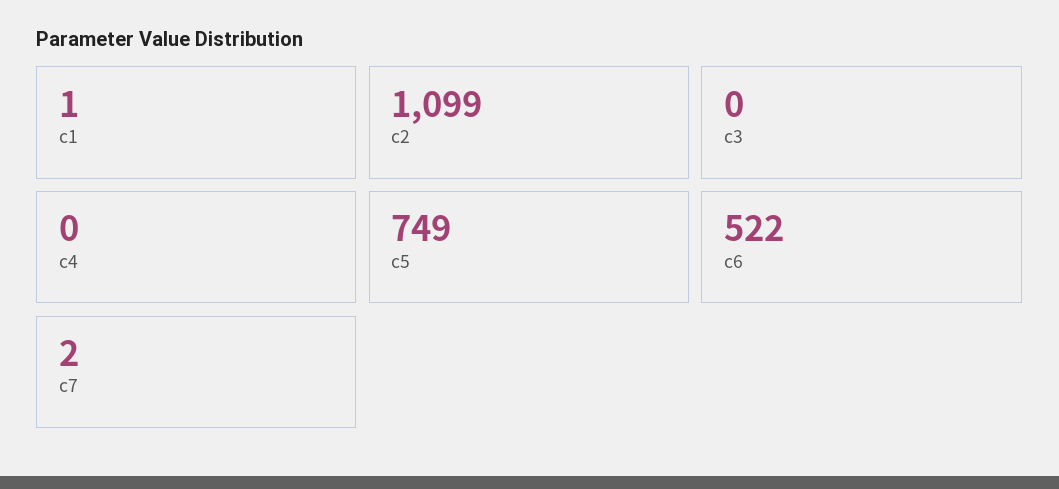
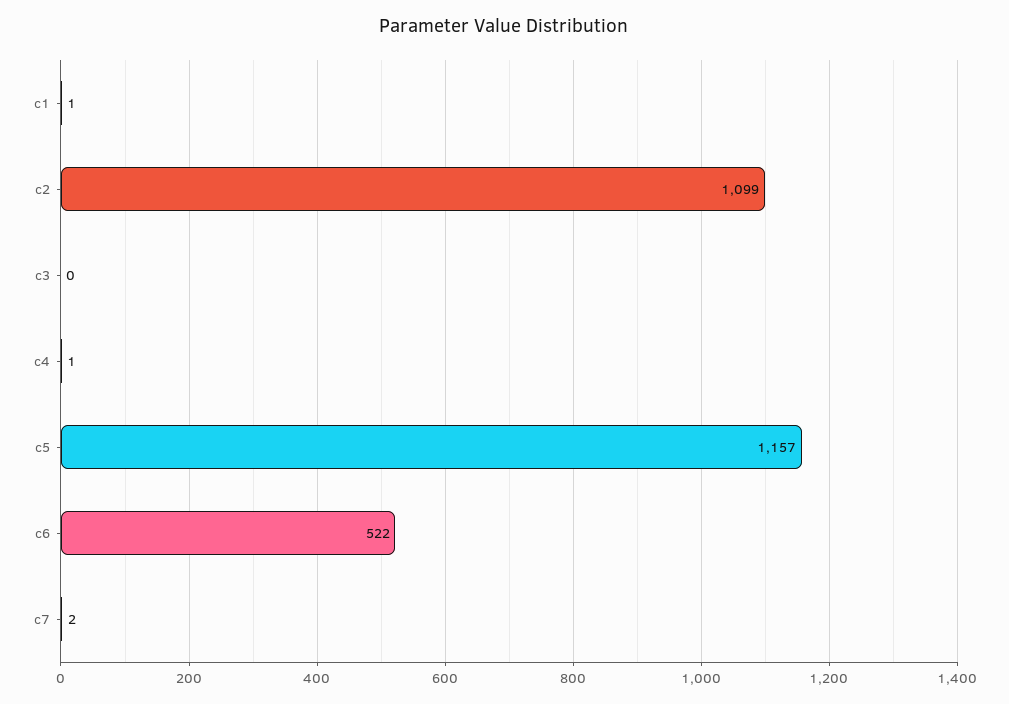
c4: 0 -> 1
c5: 749 -> 1157

